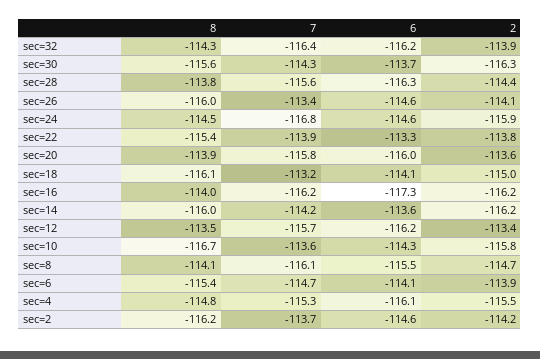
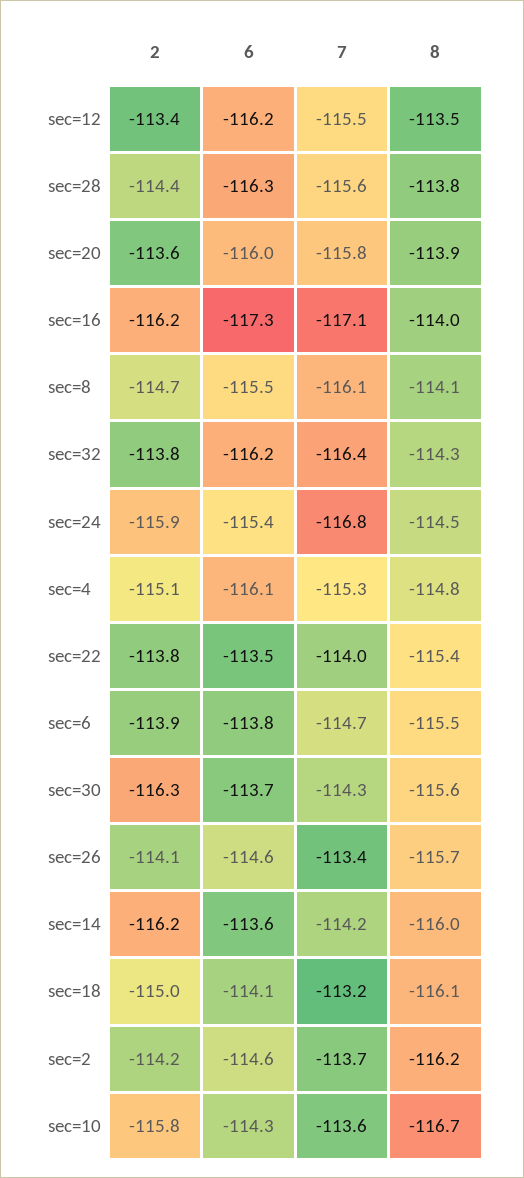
2, sec=32: -113.9 -> -113.8
8, sec=26: -116 -> -115.7
6, sec=24: -114.6 -> -115.4
7, sec=22: -113.9 -> -114
6, sec=22: -113.3 -> -113.5
7, sec=16: -116.2 -> -117.1
7, sec=12: -115.7 -> -115.5
8, sec=6: -115.4 -> -115.5
6, sec=6: -114.1 -> -113.8
2, sec=4: -115.5 -> -115.1

